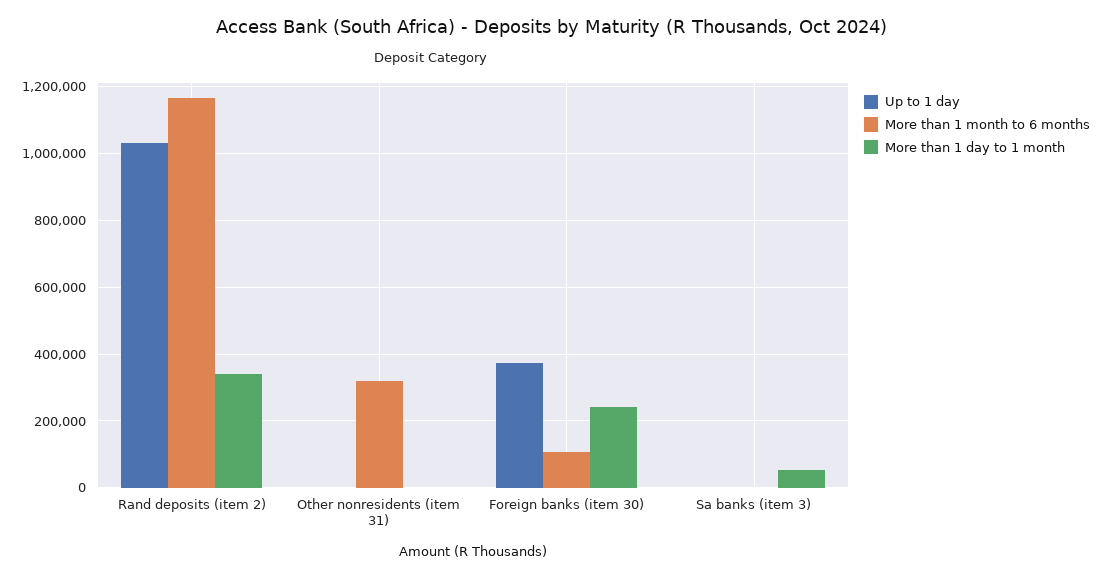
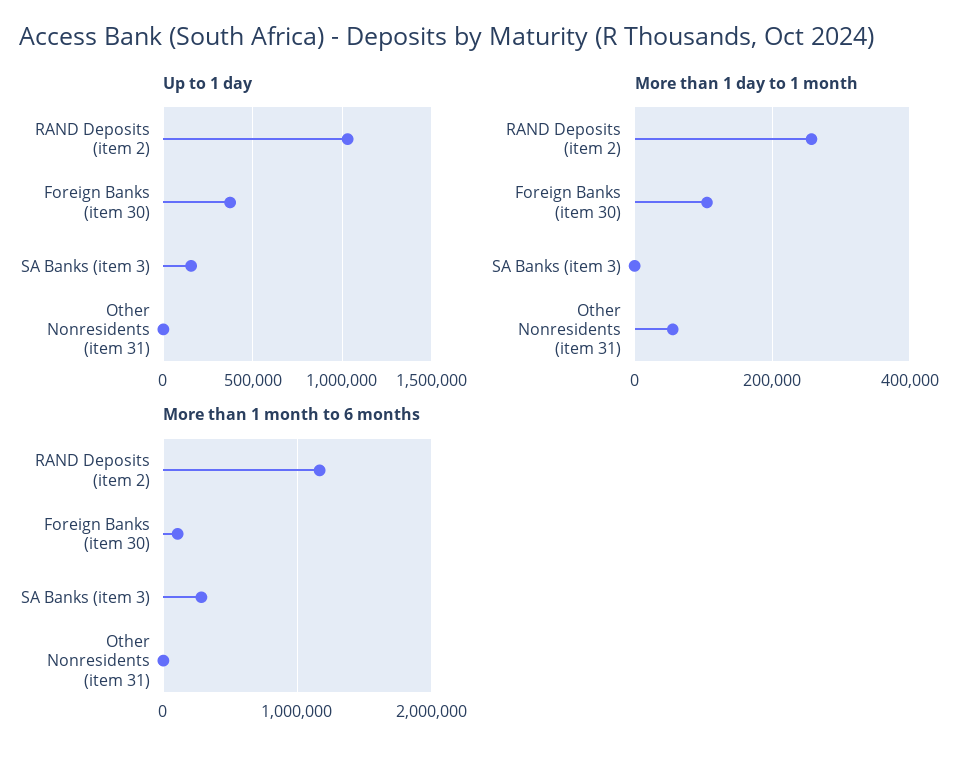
More than 1 day to 1 month, Rand deposits (item 2): 340000 -> 260000
More than 1 month to 6 months, Other nonresidents (item 31): 320000 -> 0
More than 1 day to 1 month, Other nonresidents (item 31): 0 -> 60000
More than 1 day to 1 month, Foreign banks (item 30): 240000 -> 100000
Up to 1 day, Sa banks (item 3): 0 -> 150000
More than 1 month to 6 months, Sa banks (item 3): 0 -> 300000
More than 1 day to 1 month, Sa banks (item 3): 60000 -> 0

